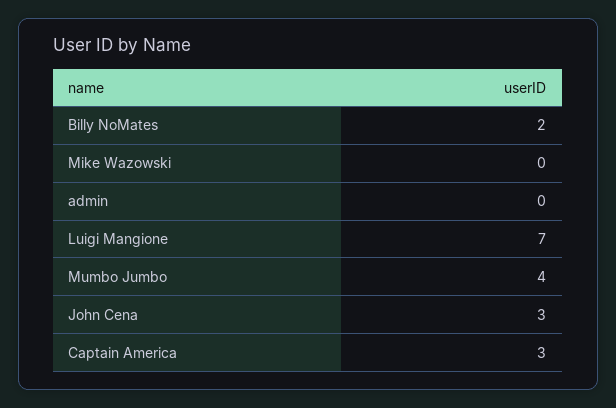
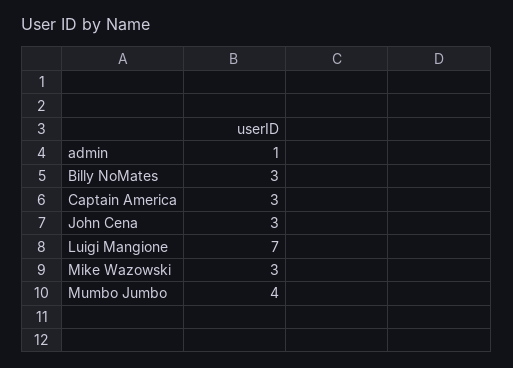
Billy NoMates: 2 -> 3
Mike Wazowski: 0 -> 3
admin: 0 -> 1

